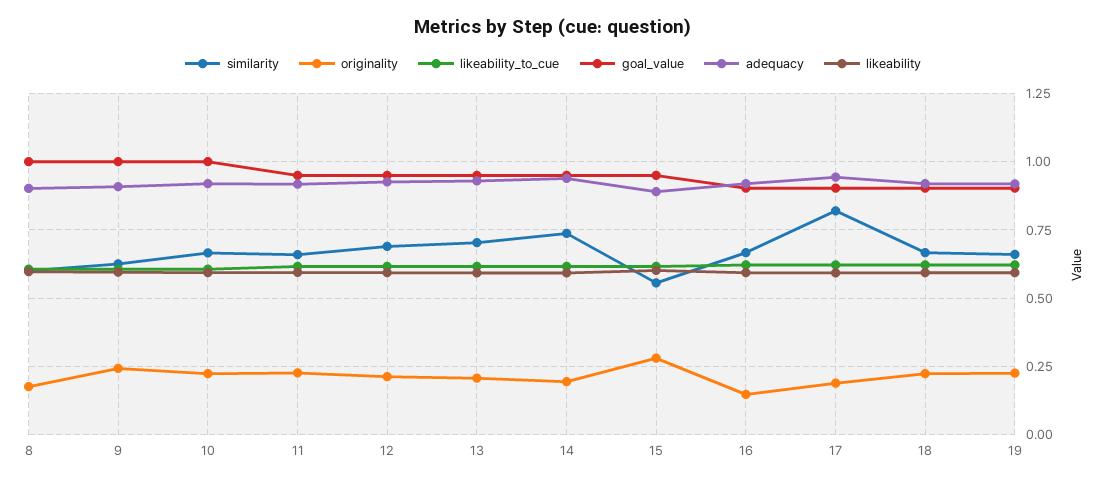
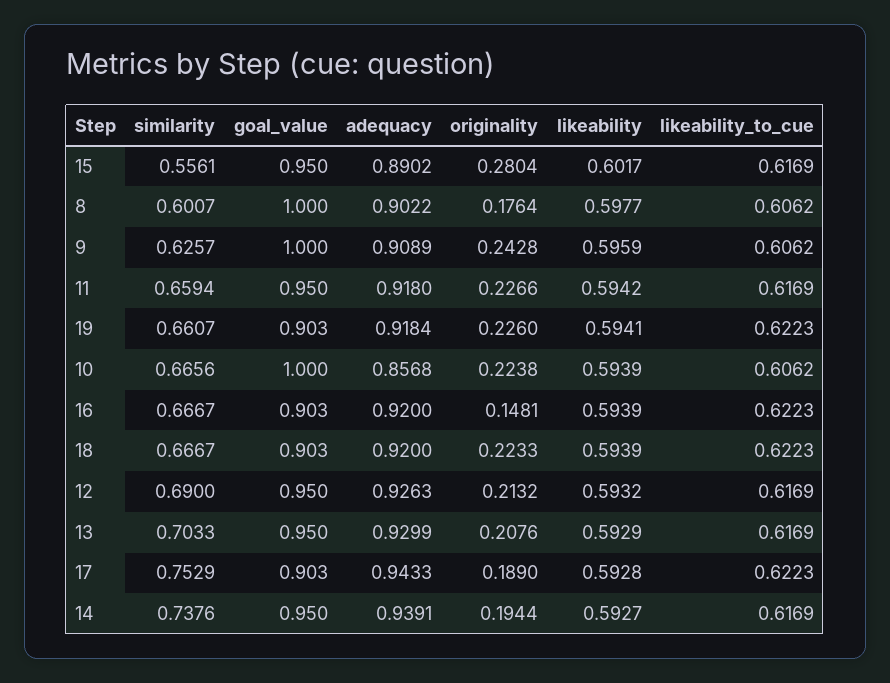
adequacy, 10: 0.925 -> 0.8568
similarity, 17: 0.825 -> 0.7529

